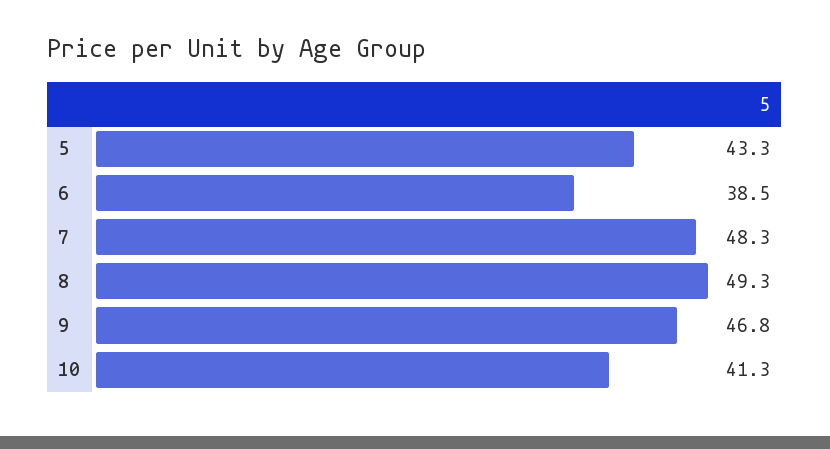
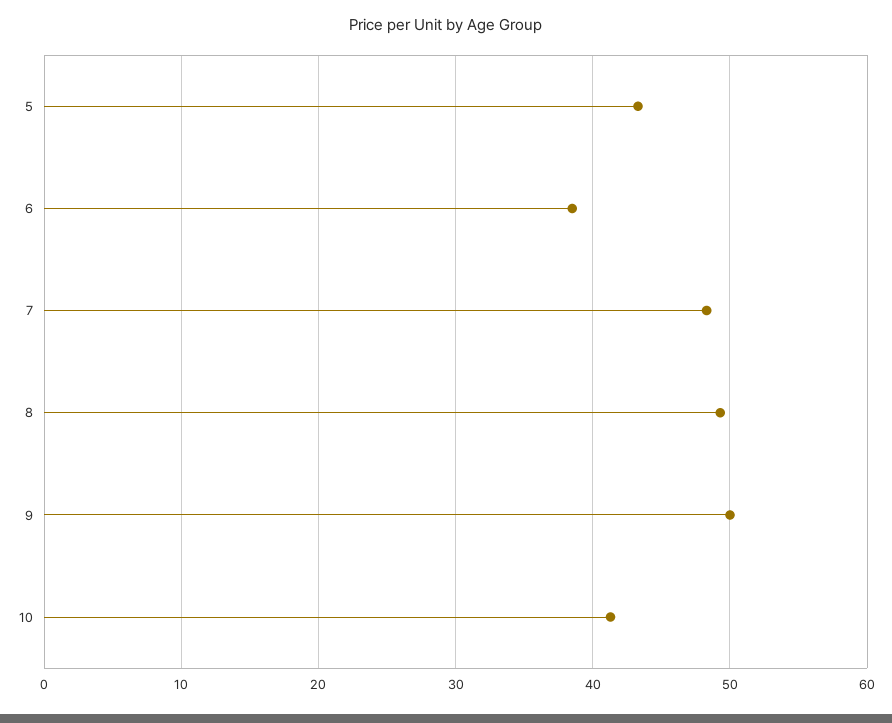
9: 46.8 -> 50

